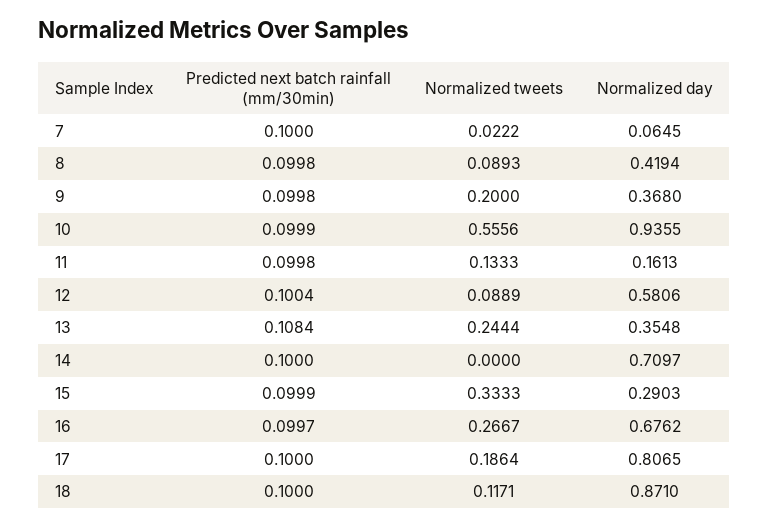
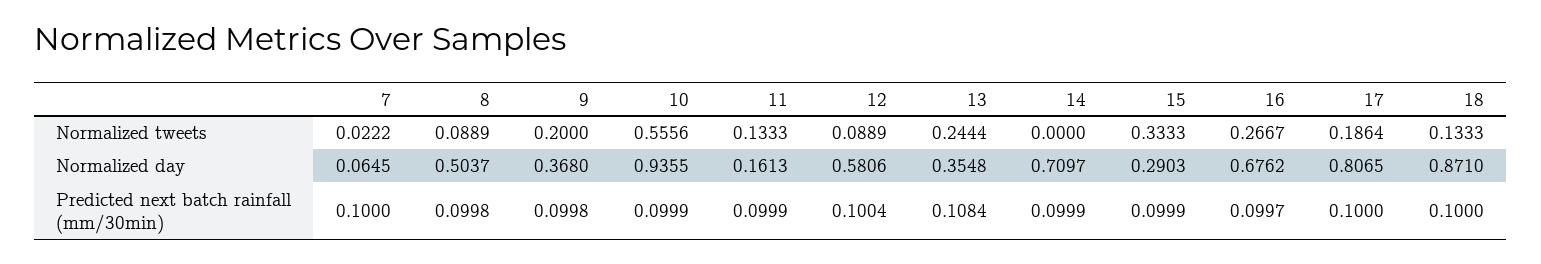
Normalized tweets, 8: 0.0893 -> 0.0889
Normalized day, 8: 0.4194 -> 0.5037
Predicted next batch rainfall (mm/30min), 11: 0.0998 -> 0.0999
Predicted next batch rainfall (mm/30min), 14: 0.1 -> 0.0999
Normalized tweets, 18: 0.1171 -> 0.1333

